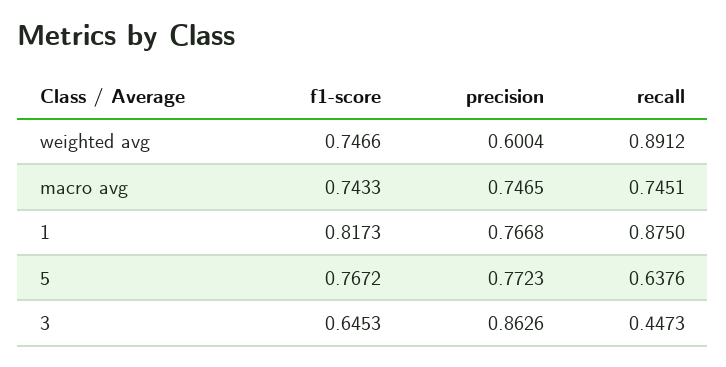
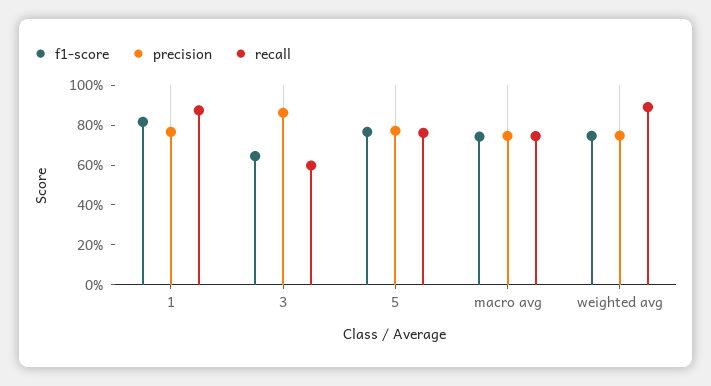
precision, weighted avg: 0.6004 -> 0.75
recall, 5: 0.6376 -> 0.75
recall, 3: 0.4473 -> 0.6

